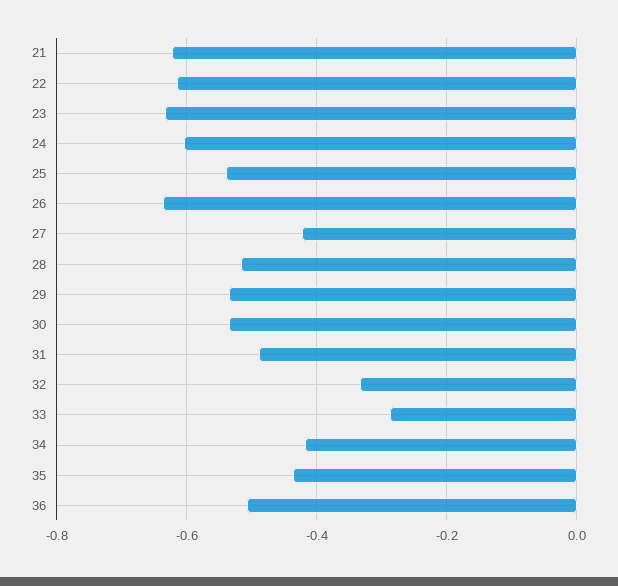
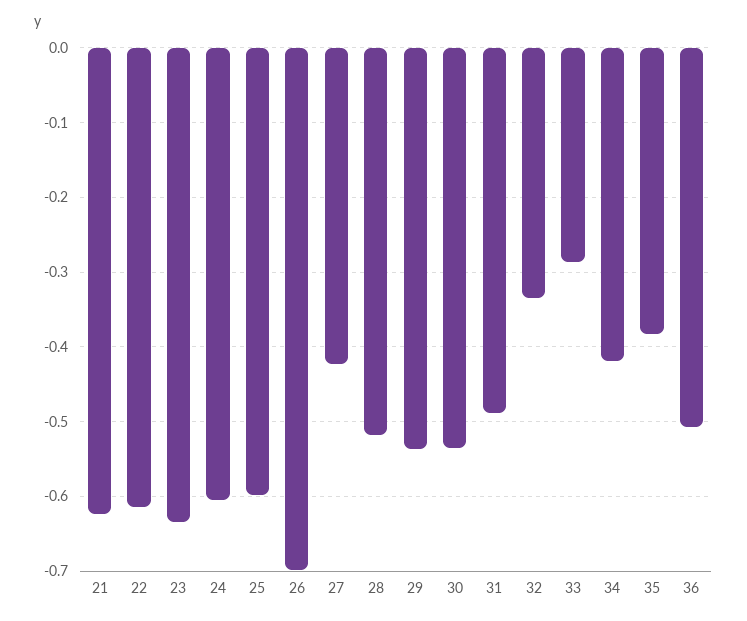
25: -0.54 -> -0.6
26: -0.64 -> -0.7
35: -0.44 -> -0.38

